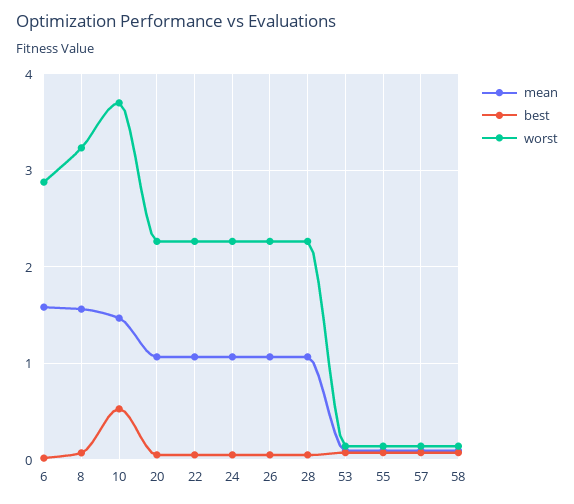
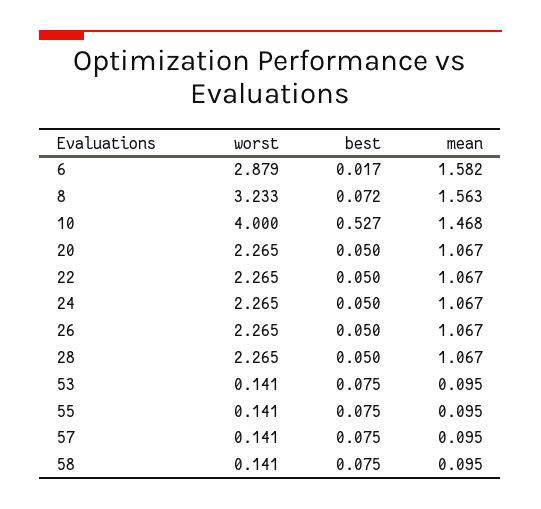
worst, 10: 3.7 -> 4

